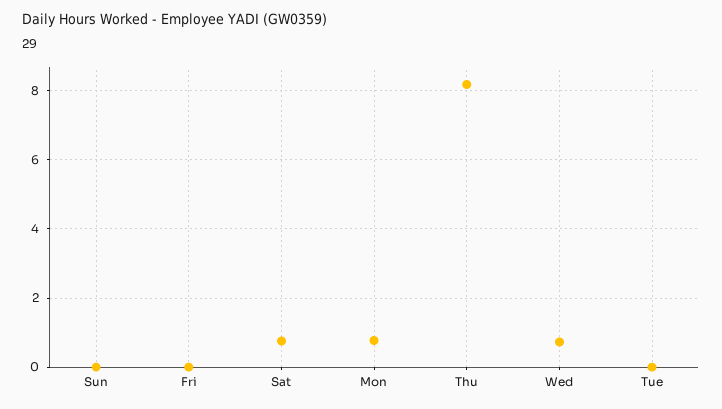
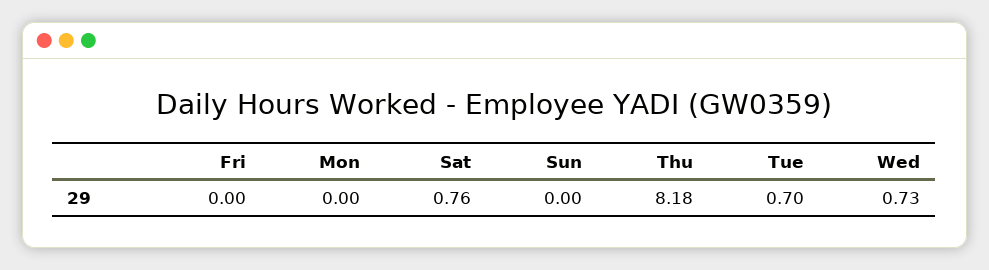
Mon: 0.8 -> 0
Tue: 0 -> 0.7

